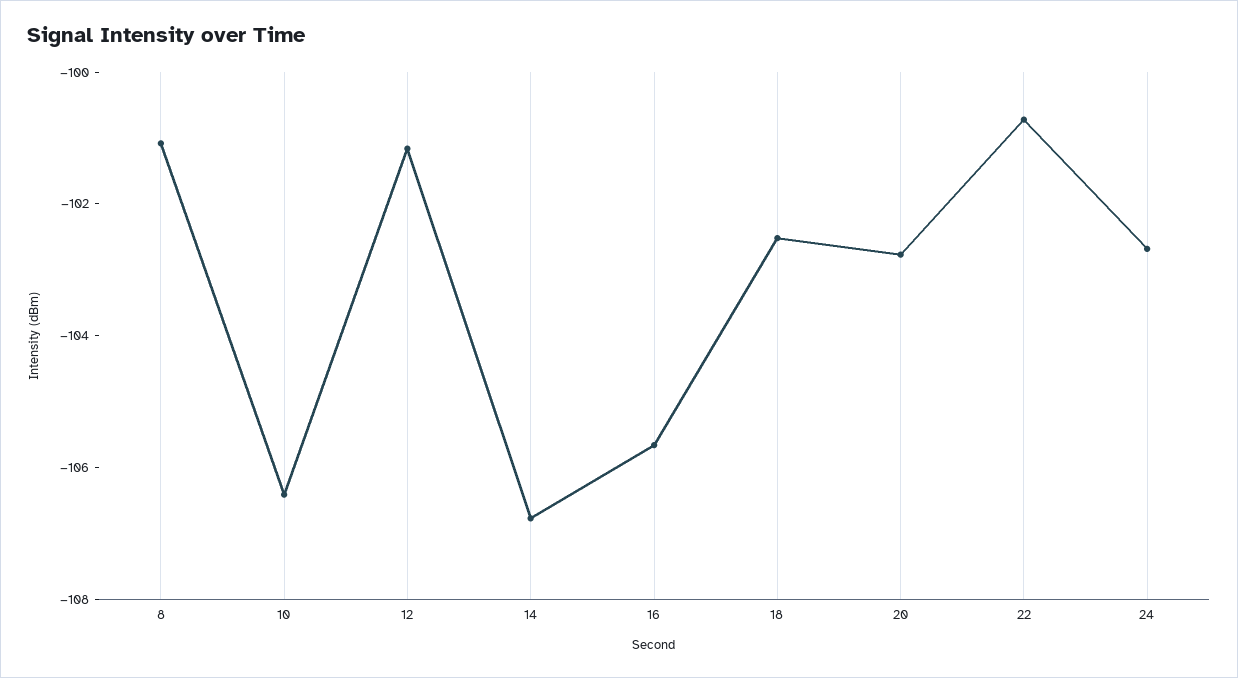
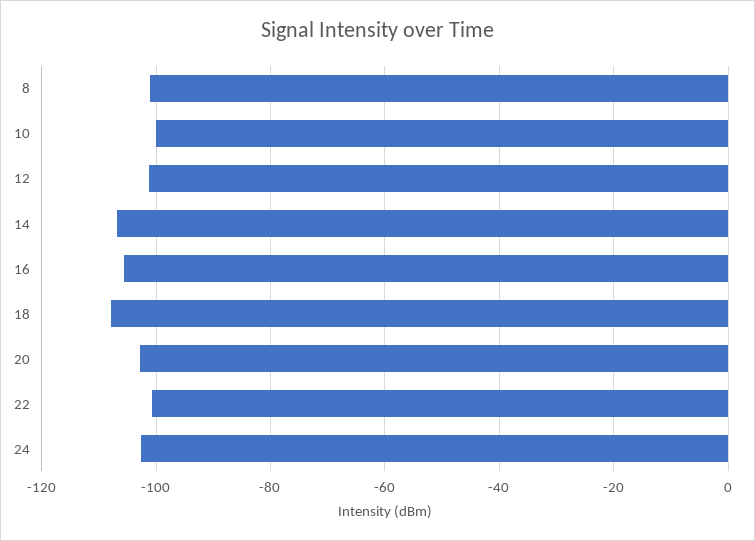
10: -106.5 -> -100
18: -102.5 -> -108

